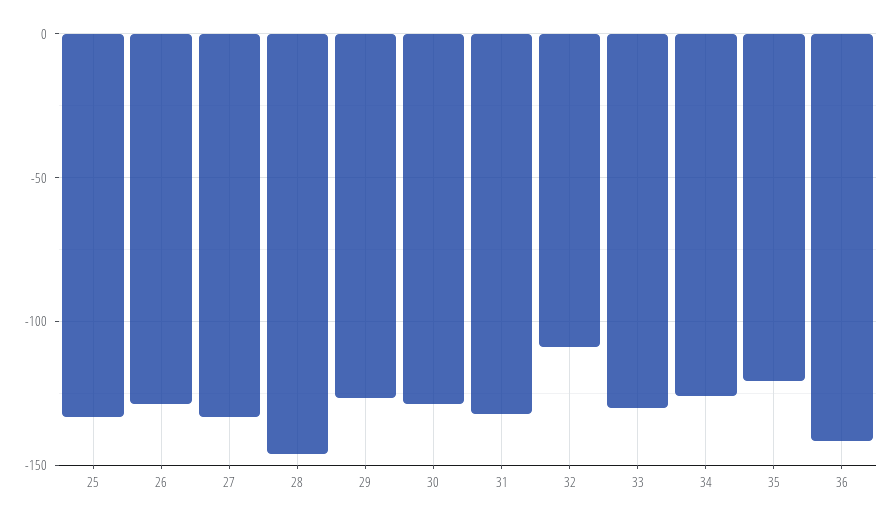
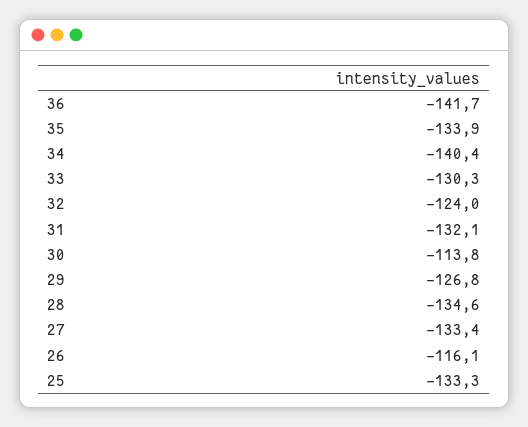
26: -130 -> -116.1
28: -145 -> -134.6
30: -130 -> -113.8
32: -110 -> -124
34: -125 -> -140.4
35: -120 -> -133.9

